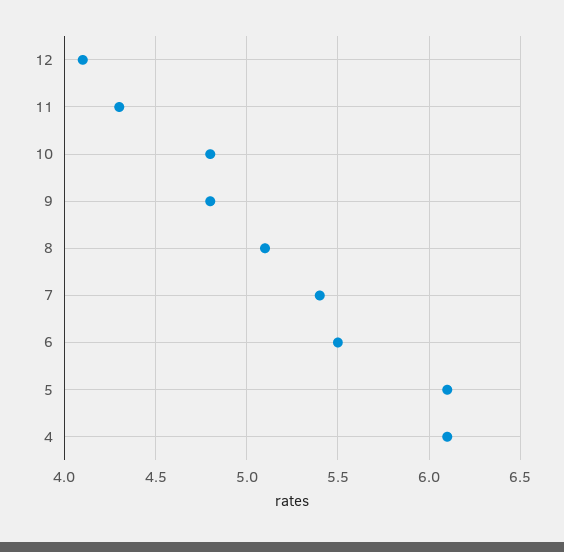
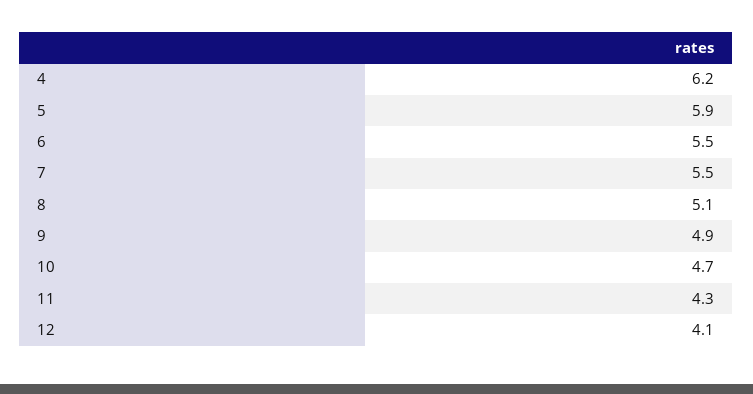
10: 4.8 -> 4.7
9: 4.8 -> 4.9
7: 5.4 -> 5.5
5: 6.1 -> 5.9
4: 6.1 -> 6.2

